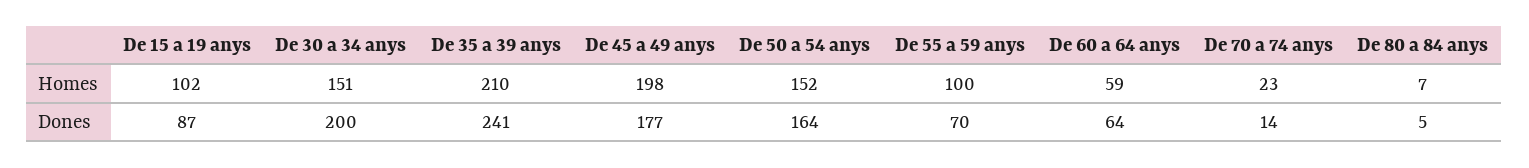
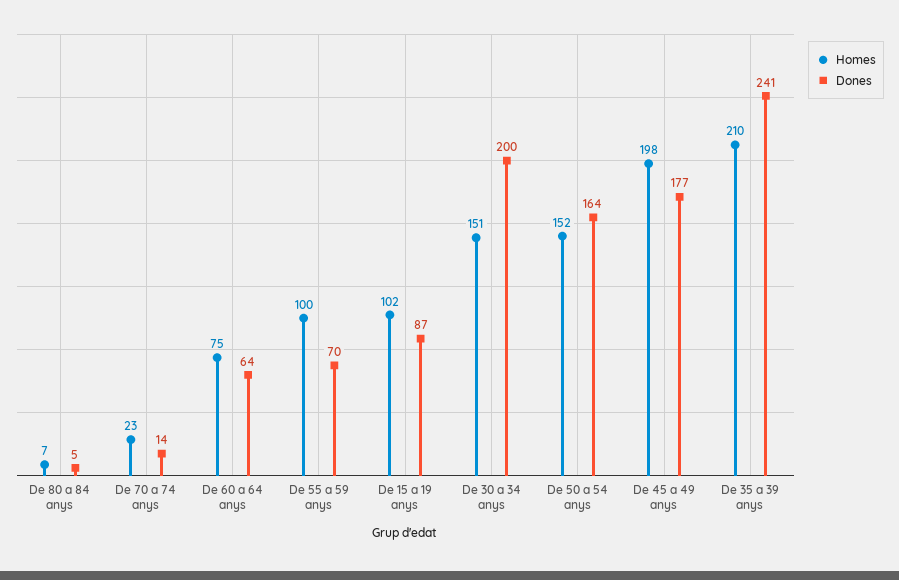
Homes, De 60 a 64 anys: 59 -> 75

